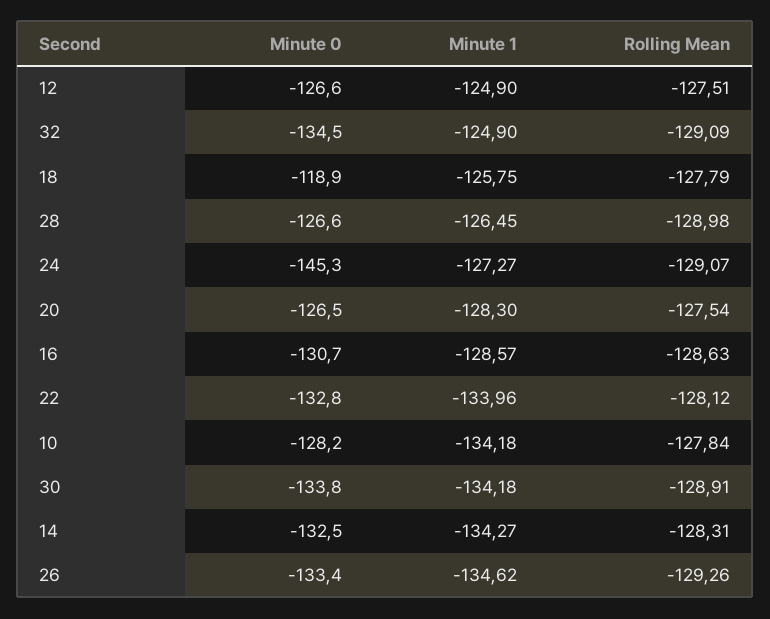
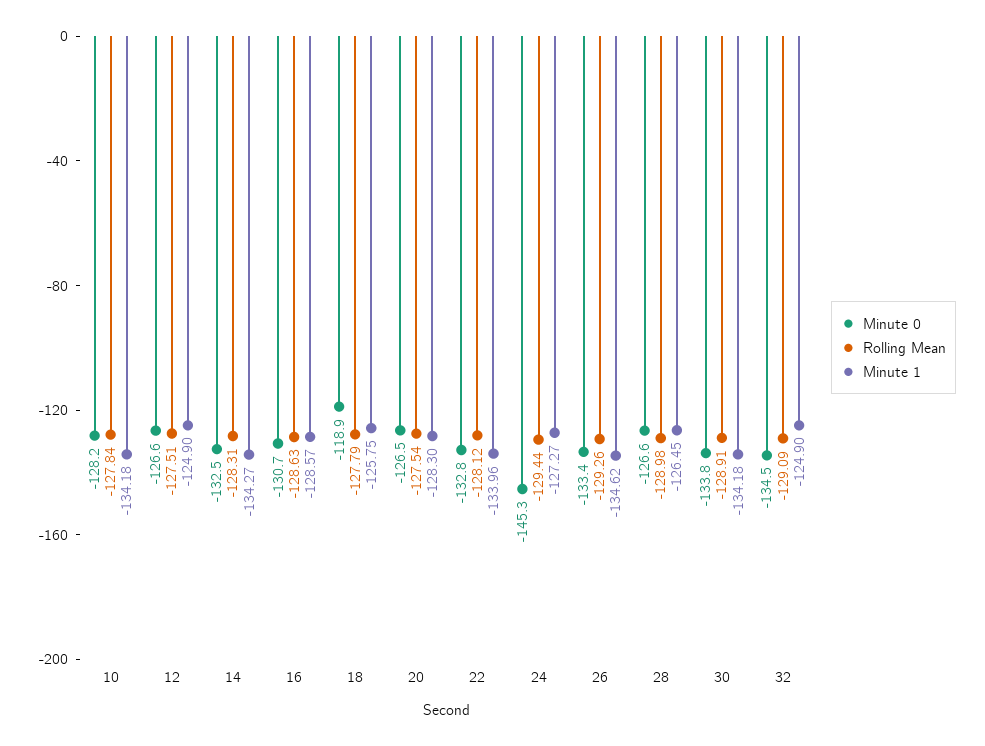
Rolling Mean, 24: -129.07 -> -129.44

